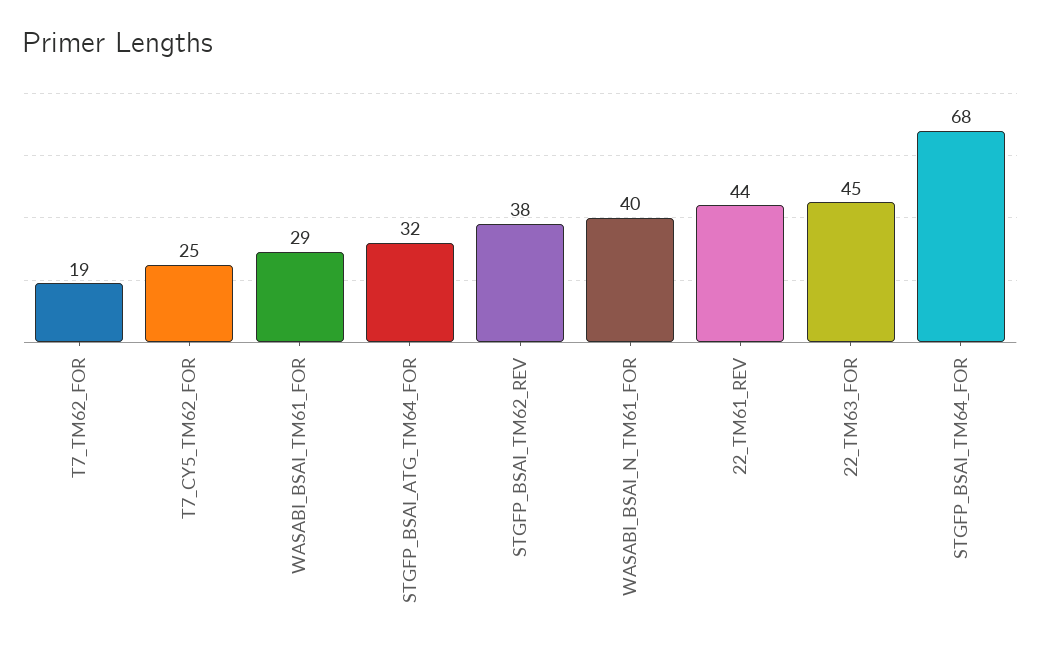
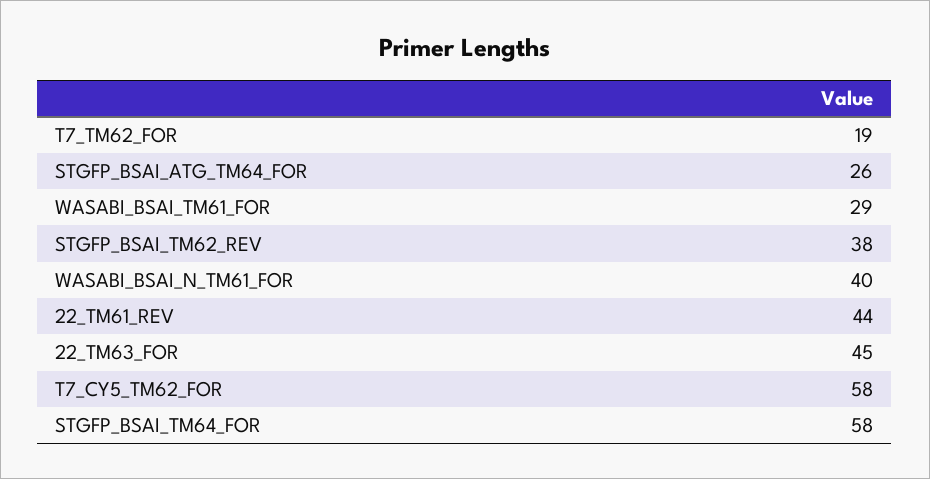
T7_CY5_TM62_FOR: 25 -> 58
STGFP_BSAI_ATG_TM64_FOR: 32 -> 26
STGFP_BSAI_TM64_FOR: 68 -> 58

